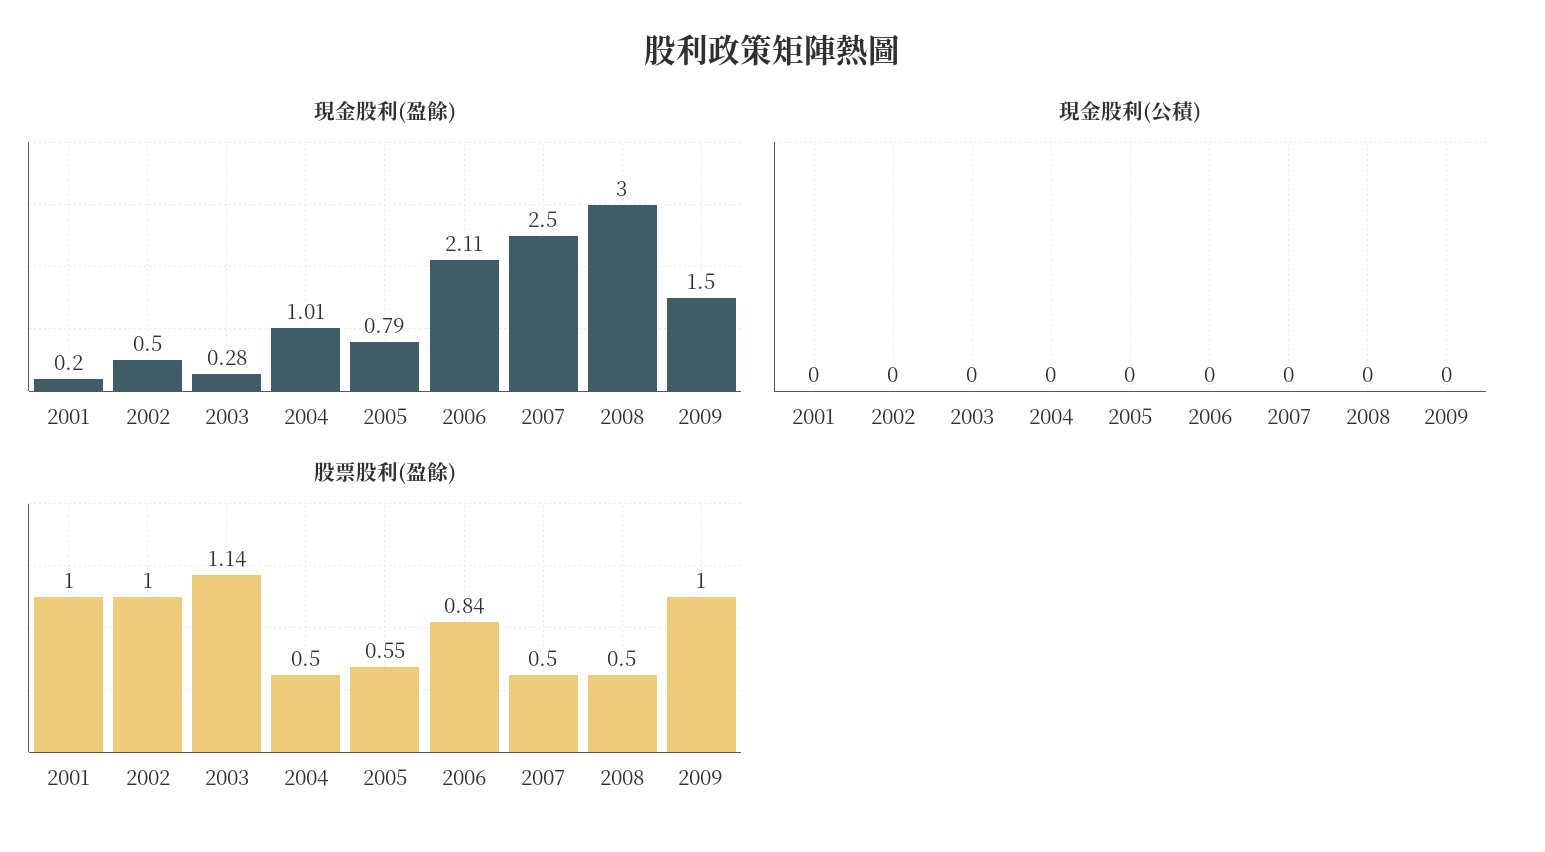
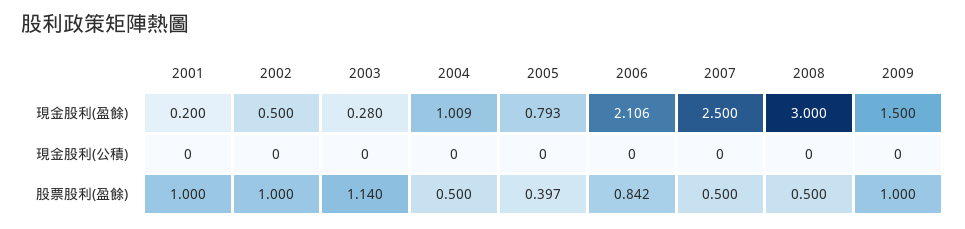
股票股利(盈餘), 2005: 0.55 -> 0.397

